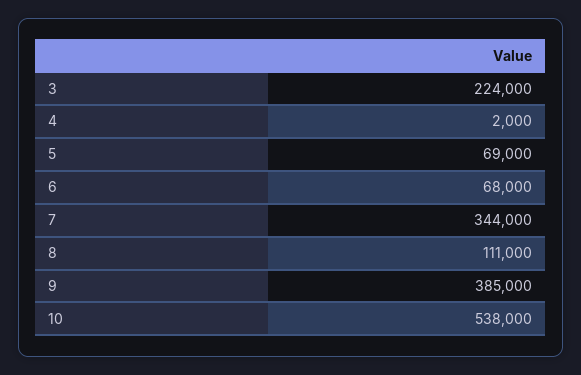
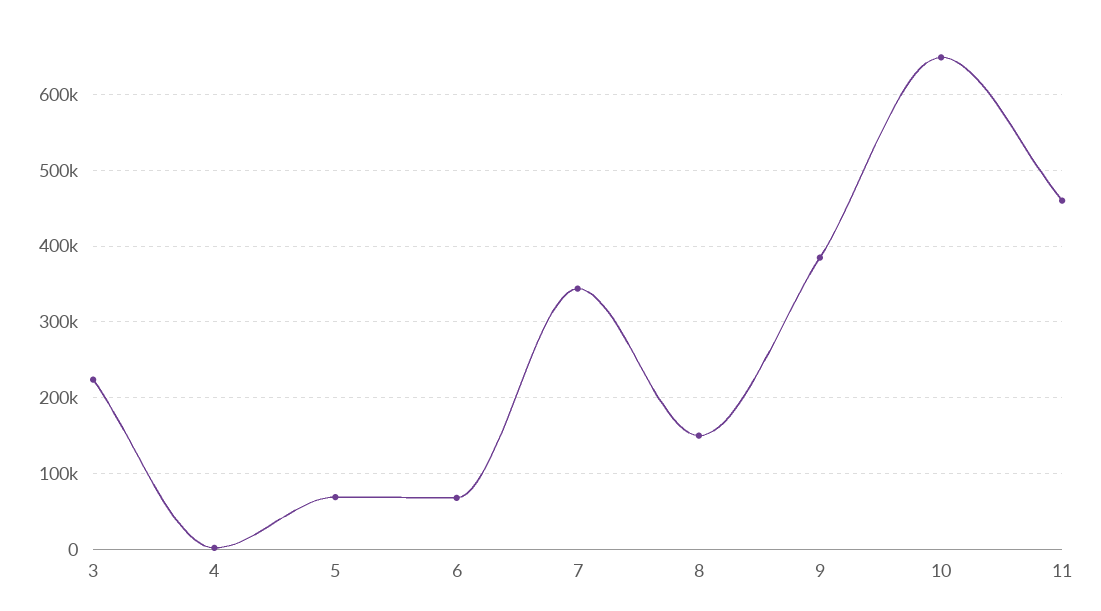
8: 111000 -> 150000
10: 538000 -> 650000
11: none -> 460000

